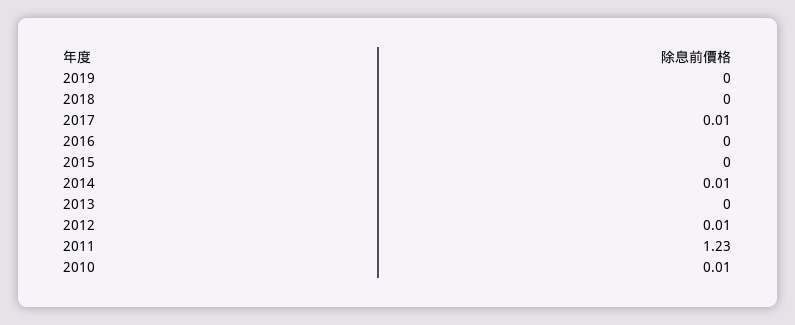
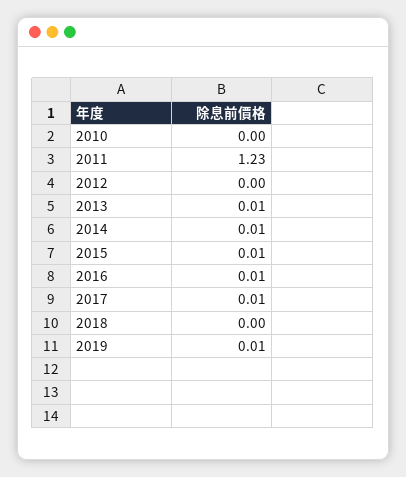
2019: 0 -> 0.01
2016: 0 -> 0.01
2015: 0 -> 0.01
2013: 0 -> 0.01
2012: 0.01 -> 0
2010: 0.01 -> 0

